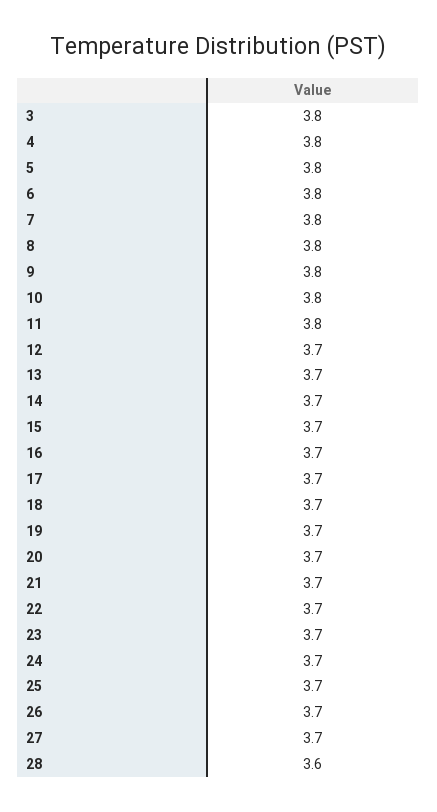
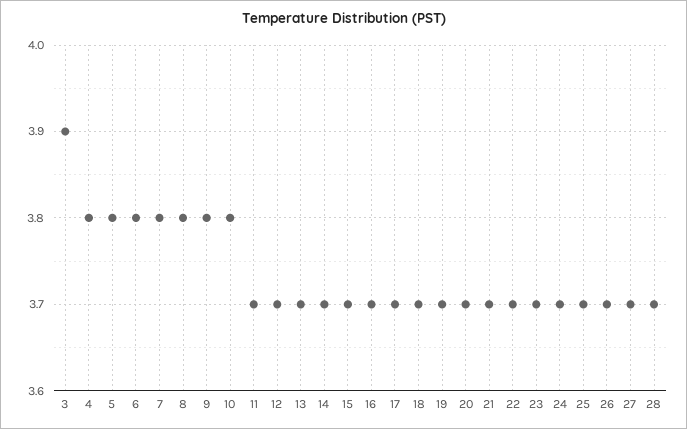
3: 3.8 -> 3.9
11: 3.8 -> 3.7
28: 3.6 -> 3.7

